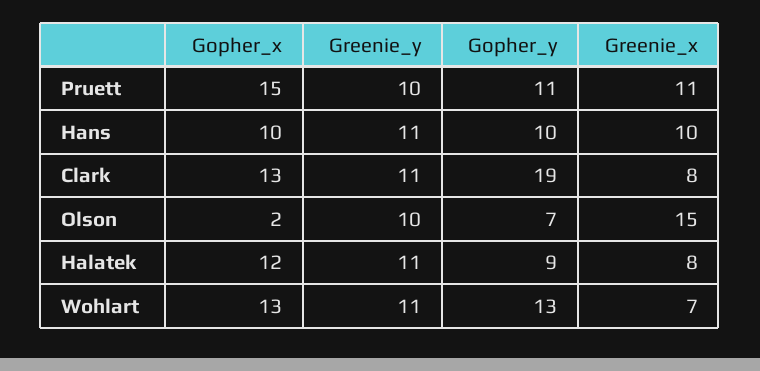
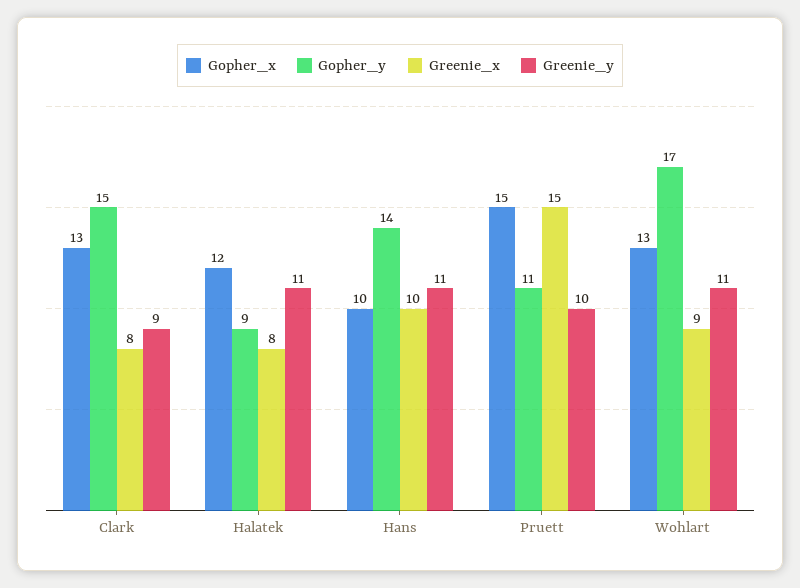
Greenie_x, Pruett: 11 -> 15
Gopher_y, Hans: 10 -> 14
Greenie_y, Clark: 11 -> 9
Gopher_y, Clark: 19 -> 15
Gopher_x, Olson: 2 -> none
Greenie_y, Olson: 10 -> none
Gopher_y, Olson: 7 -> none
Greenie_x, Olson: 15 -> none
Gopher_y, Wohlart: 13 -> 17
Greenie_x, Wohlart: 7 -> 9

